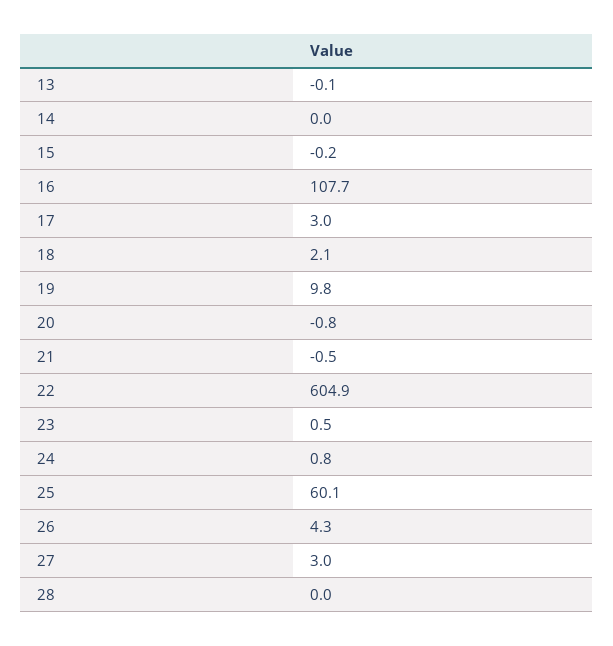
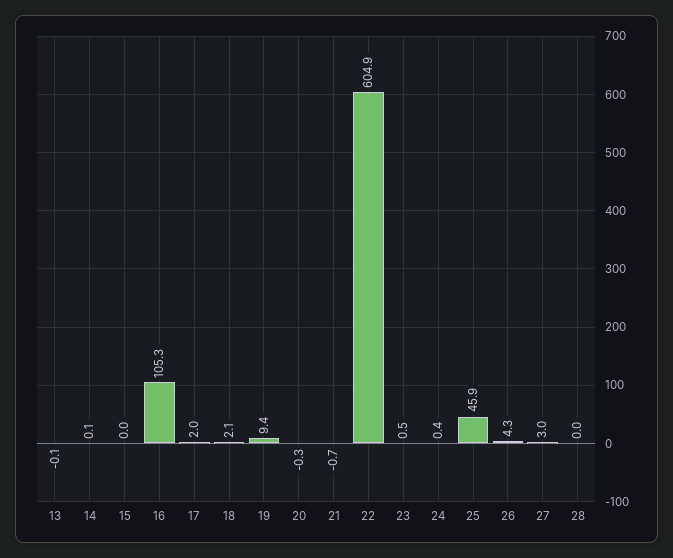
14: 0 -> 0.1
15: -0.2 -> 0
16: 107.7 -> 105.3
17: 3 -> 2
19: 9.8 -> 9.4
20: -0.8 -> -0.3
21: -0.5 -> -0.7
24: 0.8 -> 0.4
25: 60.1 -> 45.9

